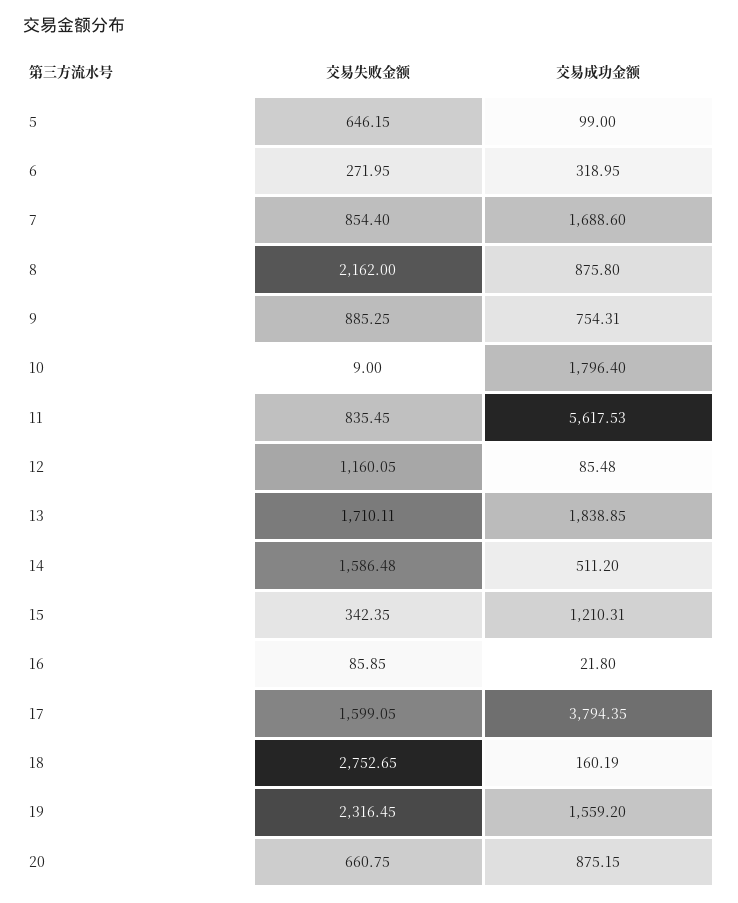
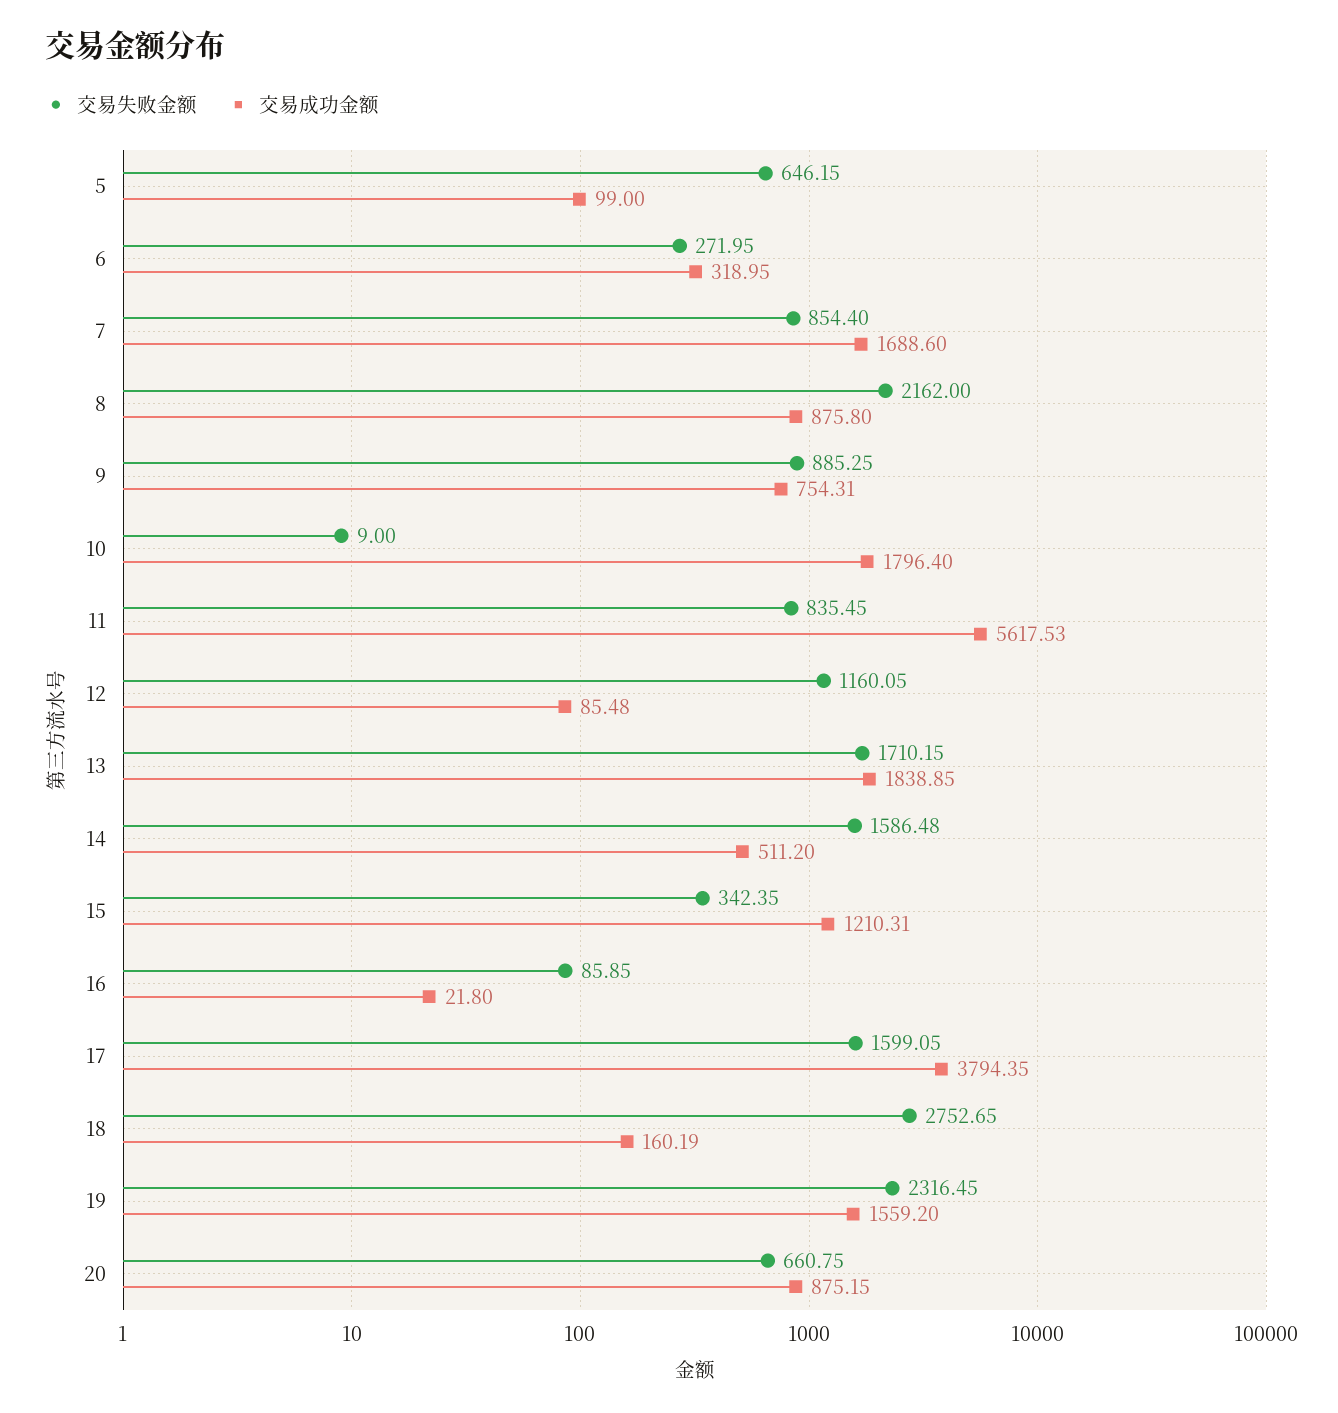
交易失败金额, 13: 1710.11 -> 1710.15

